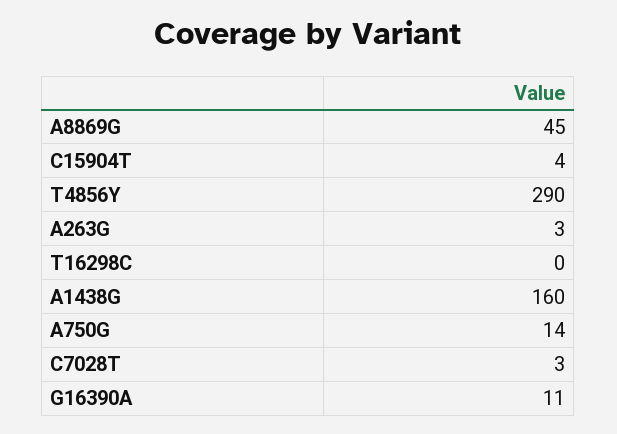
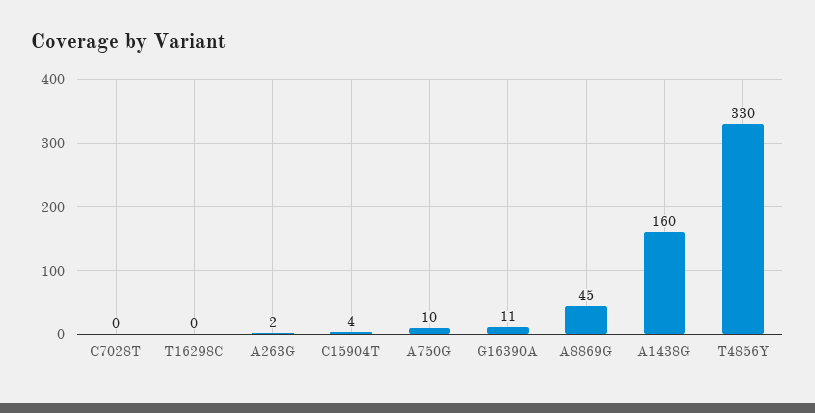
T4856Y: 290 -> 330
A263G: 3 -> 2
A750G: 14 -> 10
C7028T: 3 -> 0

